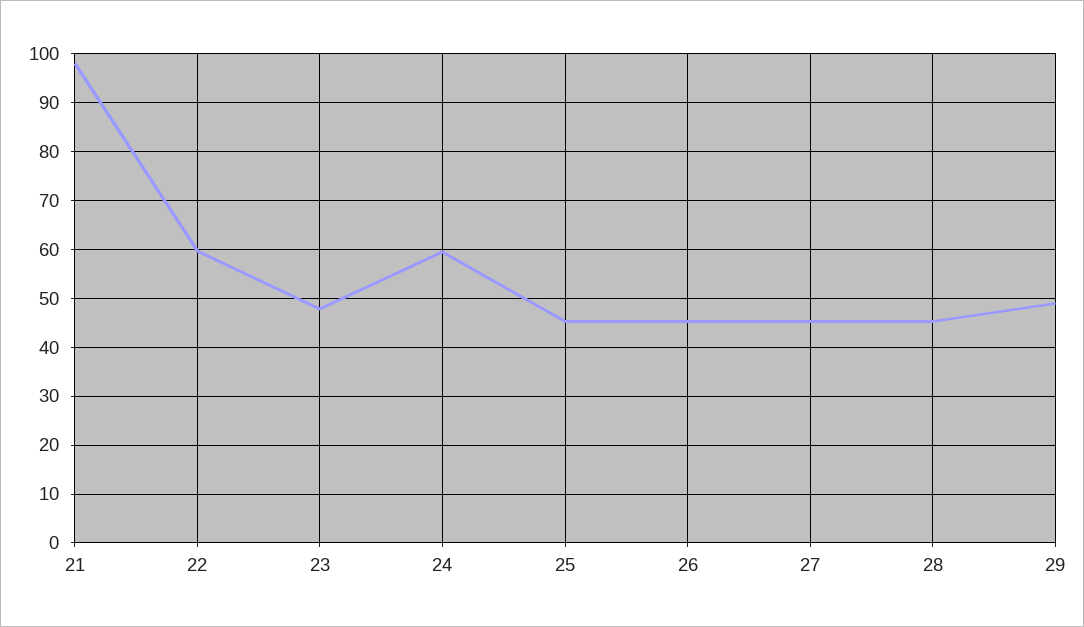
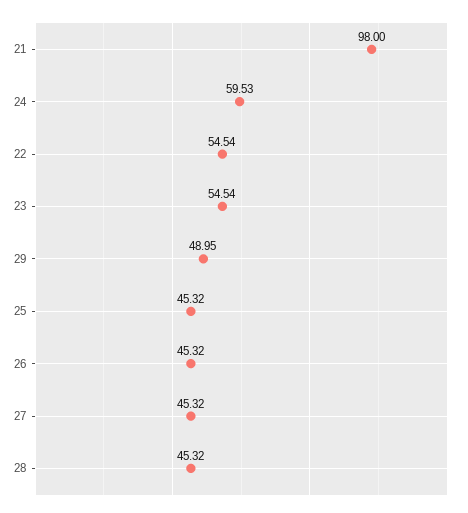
22: 60 -> 54.54
23: 48 -> 54.54

